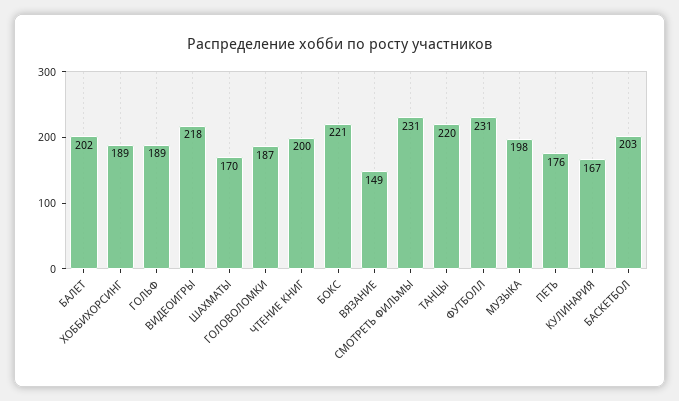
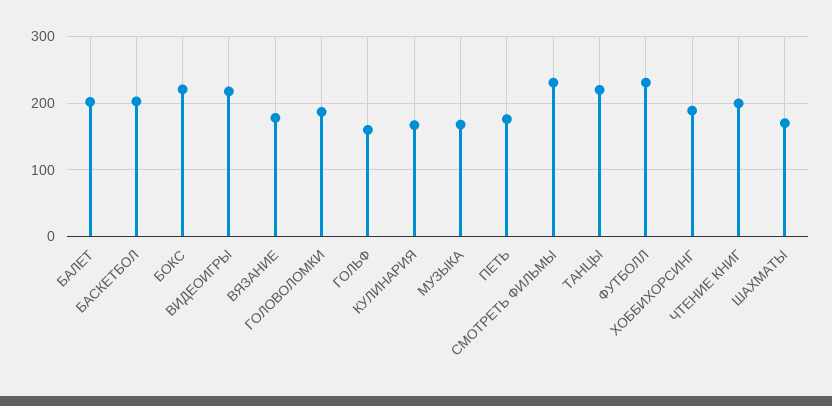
ГОЛЬФ: 189 -> 160
ВЯЗАНИЕ: 149 -> 180
МУЗЫКА: 198 -> 170

